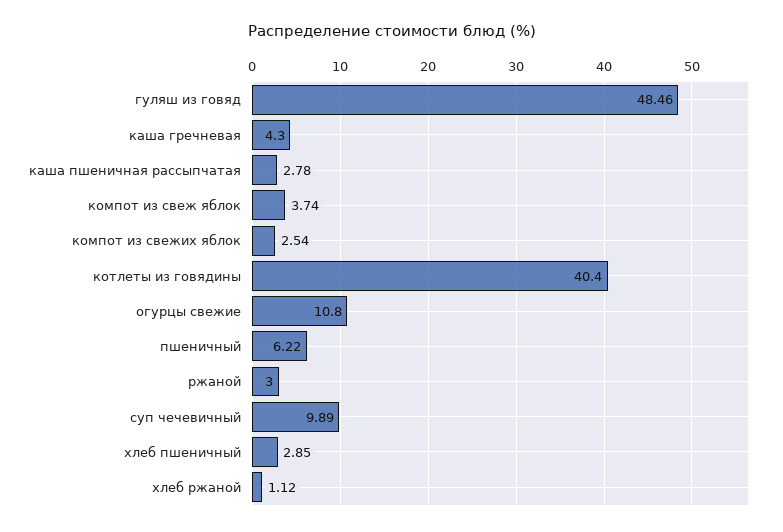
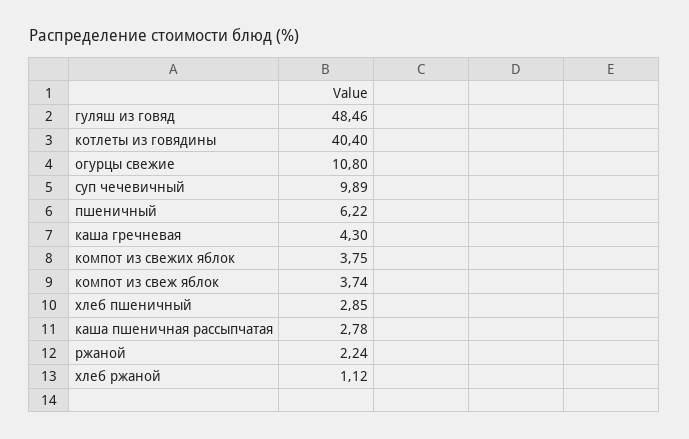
компот из свежих яблок: 2.54 -> 3.75
ржаной: 3 -> 2.24

